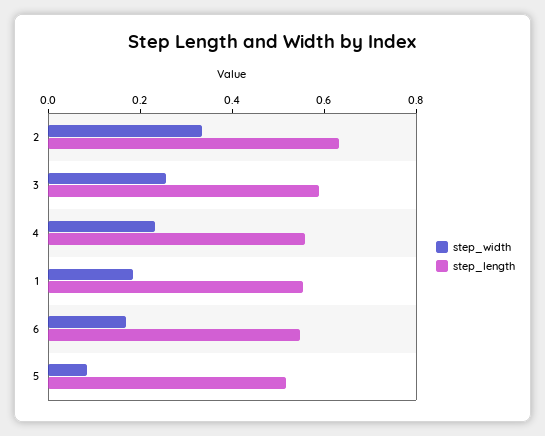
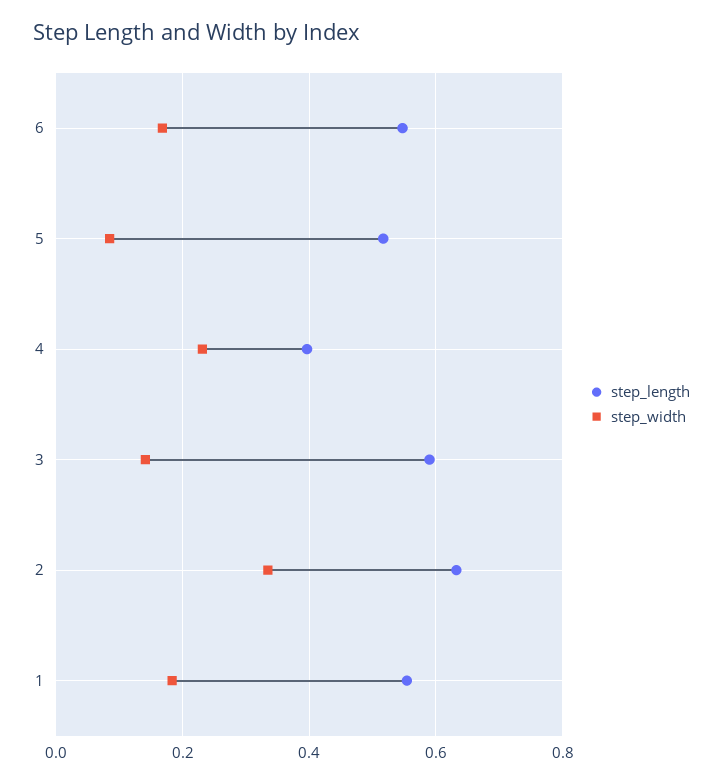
step_width, 3: 0.25 -> 0.14
step_length, 4: 0.55 -> 0.4

